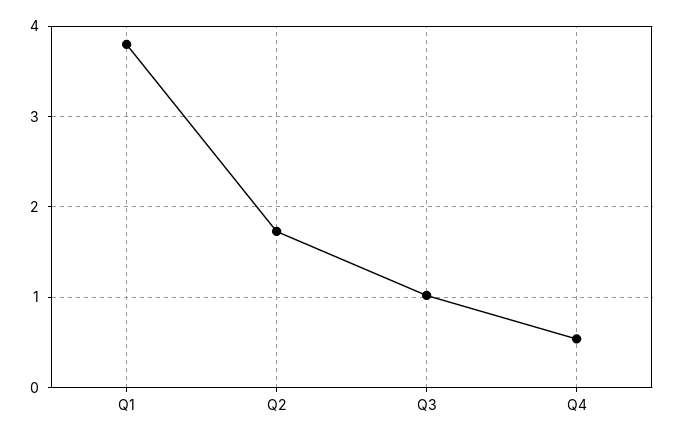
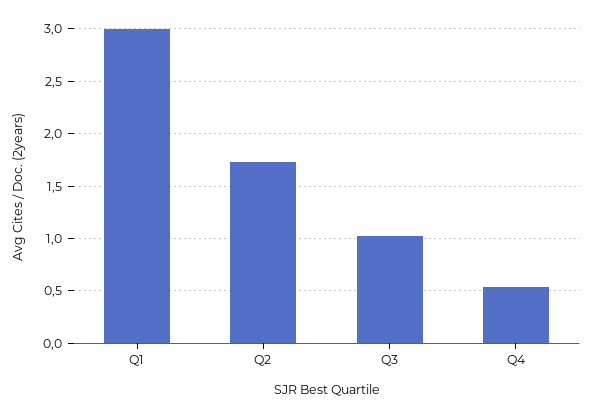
Q1: 3.8 -> 3

